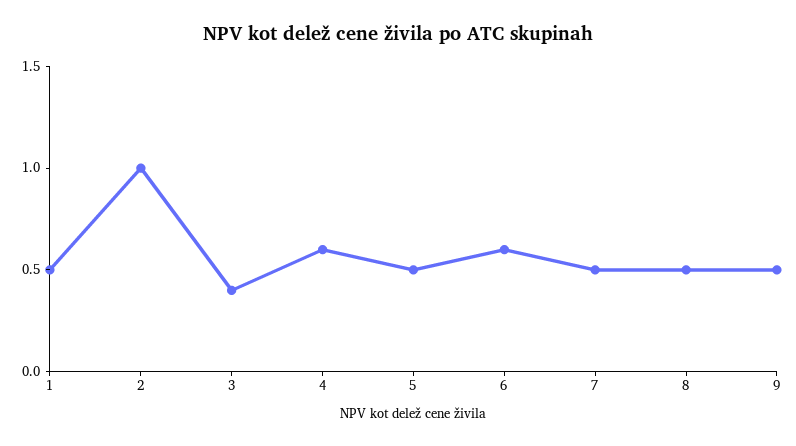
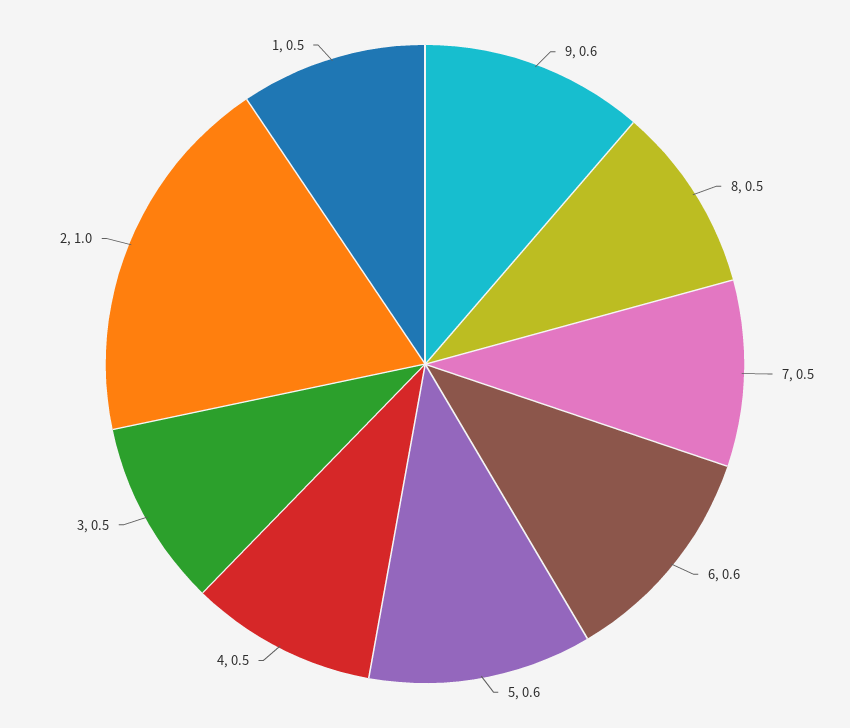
3: 0.4 -> 0.5
4: 0.6 -> 0.5
5: 0.5 -> 0.6
9: 0.5 -> 0.6

